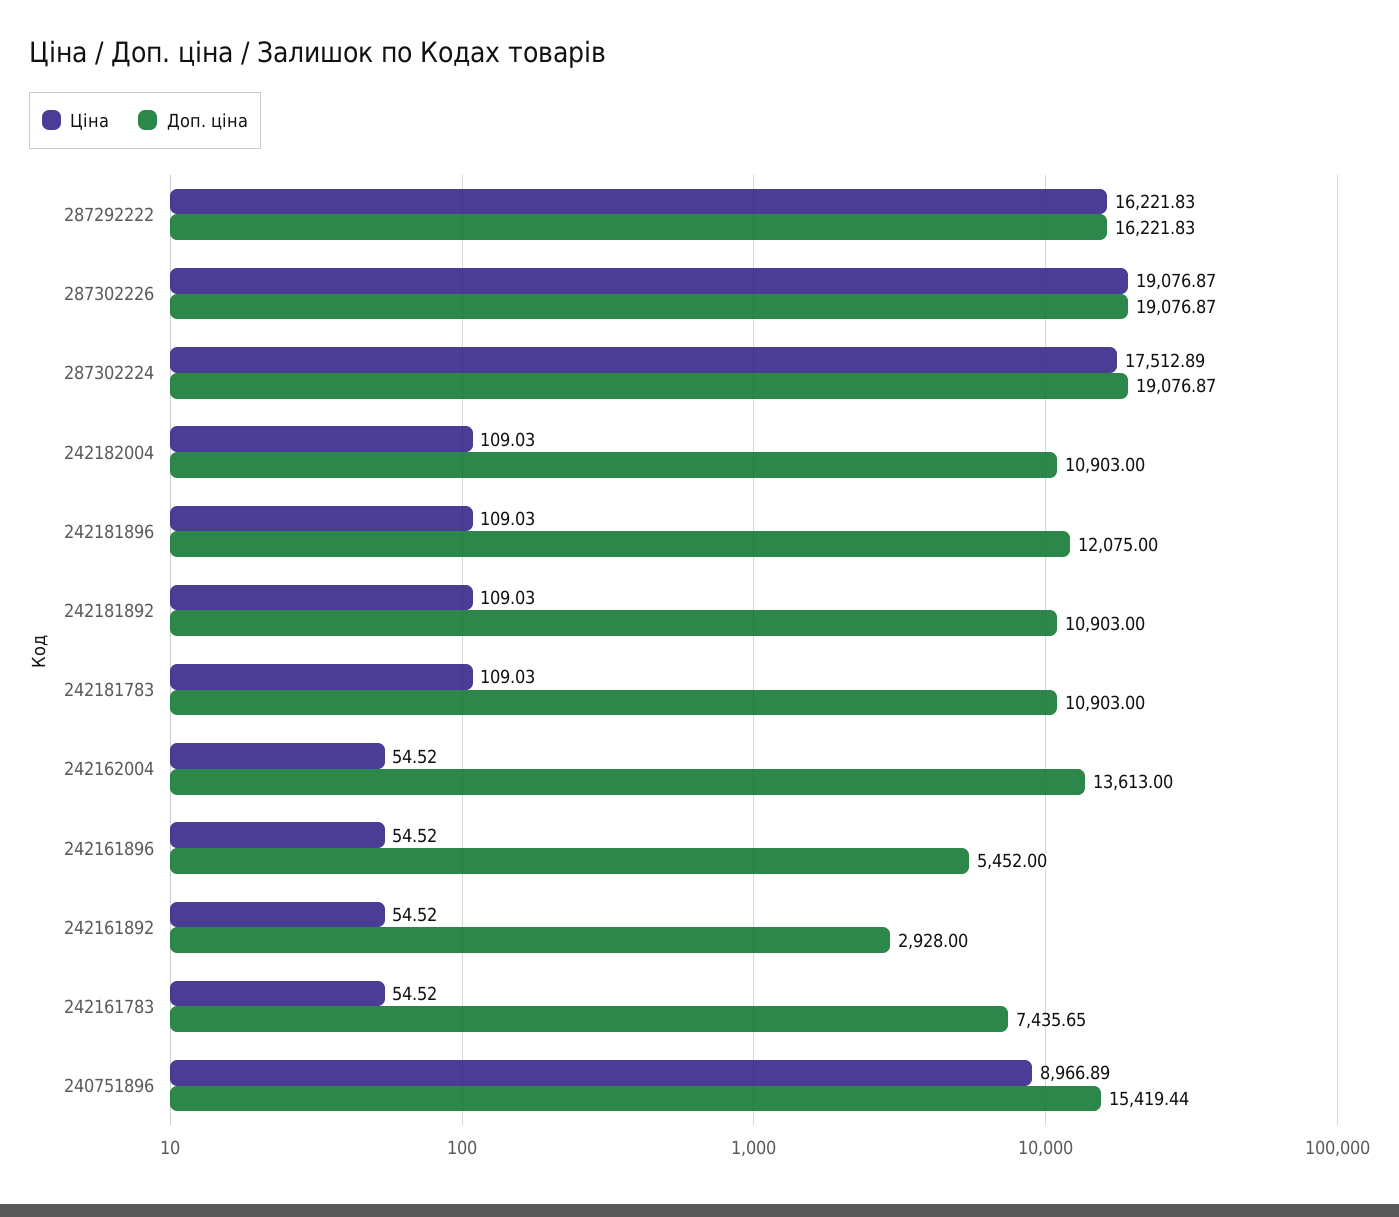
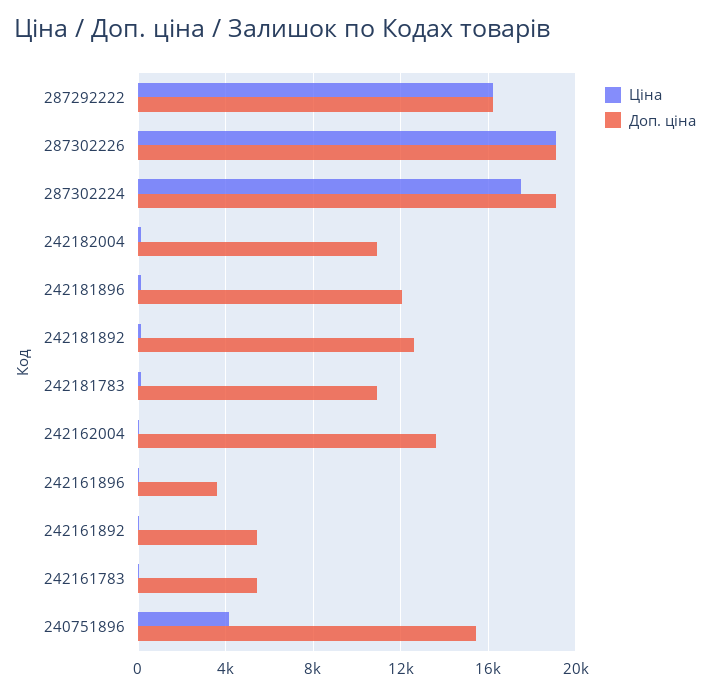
Доп. ціна, 242181892: 10903 -> 12500
Доп. ціна, 242161896: 5452 -> 3500
Доп. ціна, 242161892: 2928 -> 5500
Доп. ціна, 242161783: 7435.65 -> 5500
Ціна, 240751896: 8966.89 -> 4000

